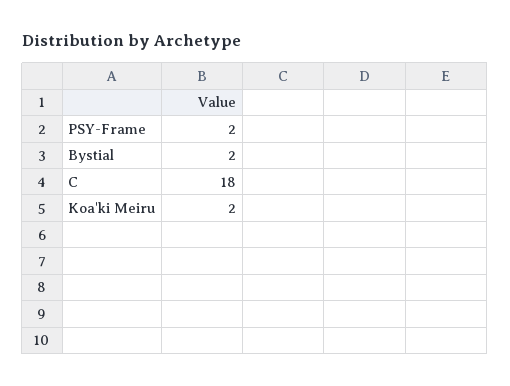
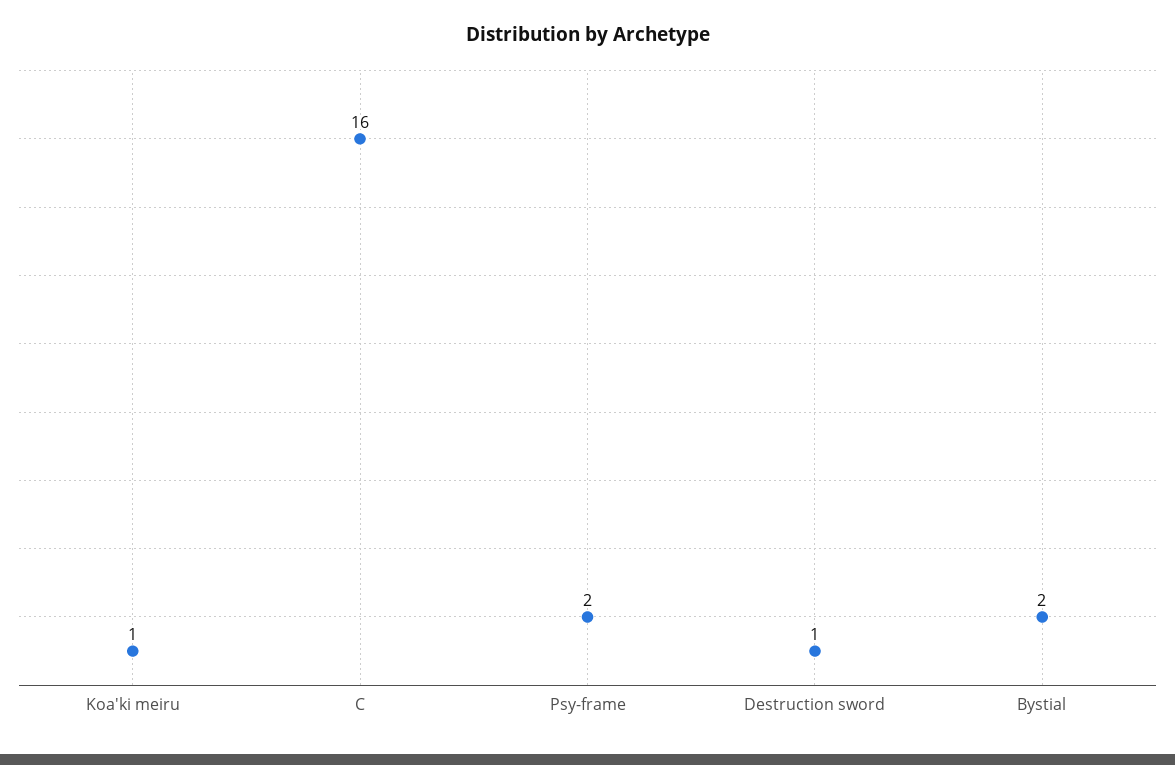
C: 18 -> 16
Koa'ki Meiru: 2 -> 1
Destruction sword: none -> 1

